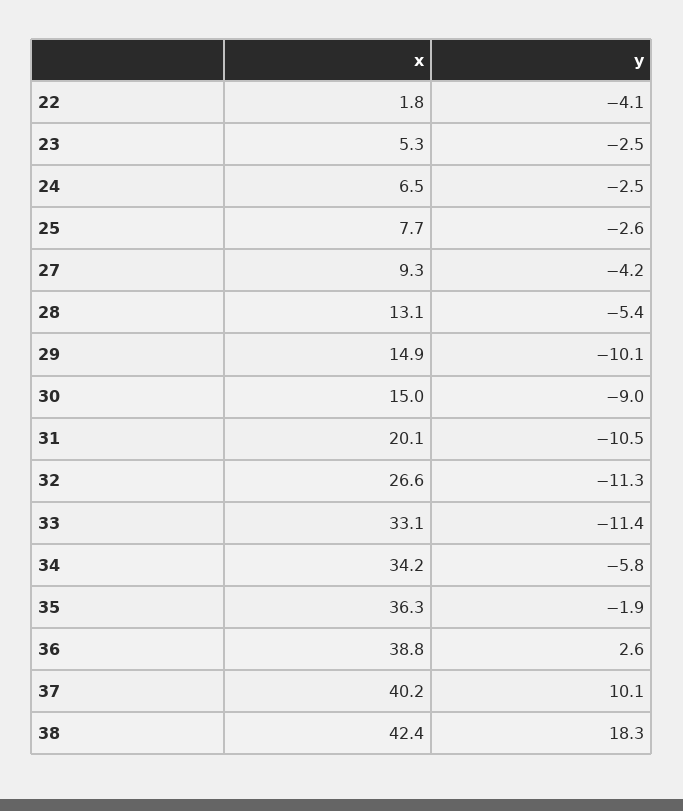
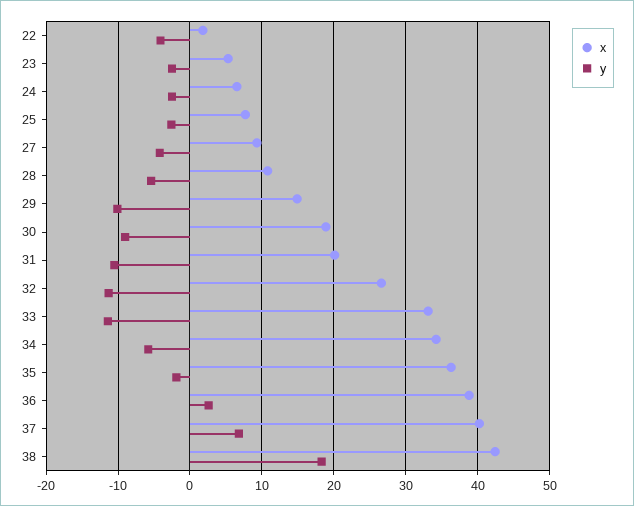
x, 28: 13.1 -> 11
x, 30: 15 -> 19
y, 37: 10.1 -> 7

